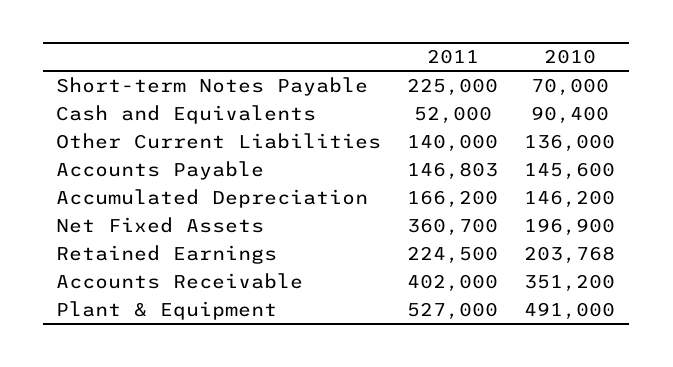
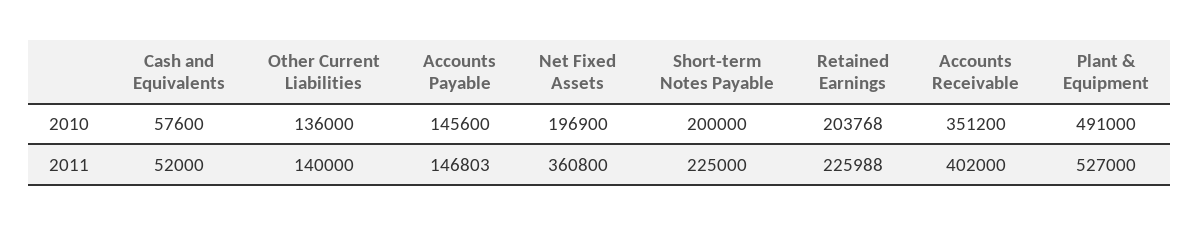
2010, Short-term Notes Payable: 70000 -> 200000
2010, Cash and Equivalents: 90400 -> 57600
2011, Accumulated Depreciation: 166200 -> none
2010, Accumulated Depreciation: 146200 -> none
2011, Net Fixed Assets: 360700 -> 360800
2011, Retained Earnings: 224500 -> 225988

